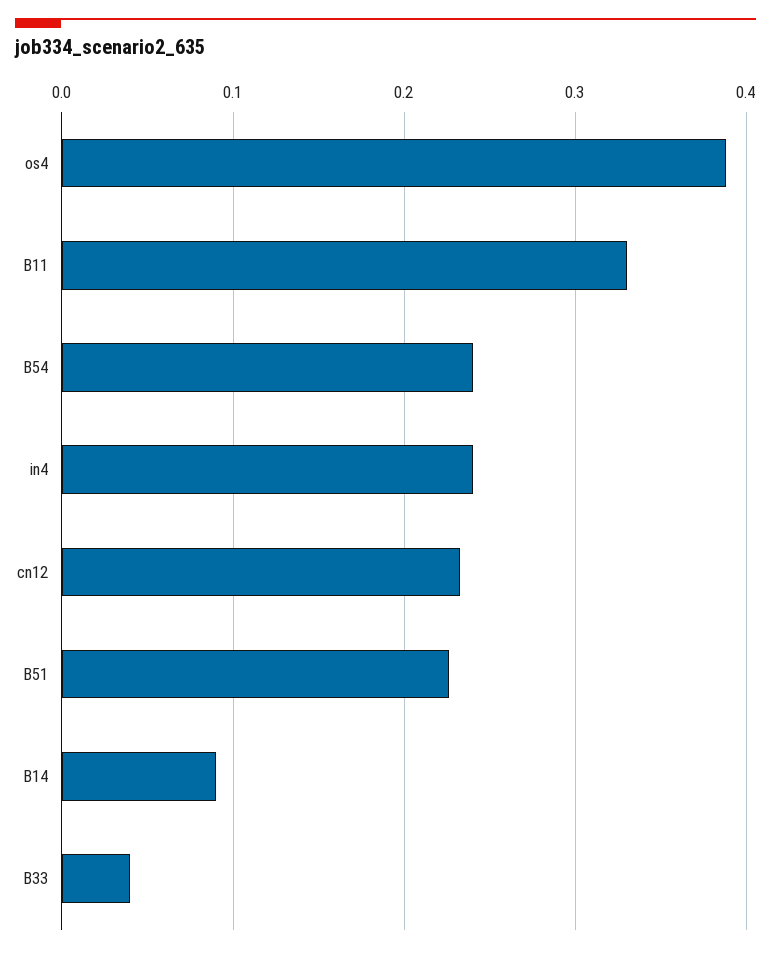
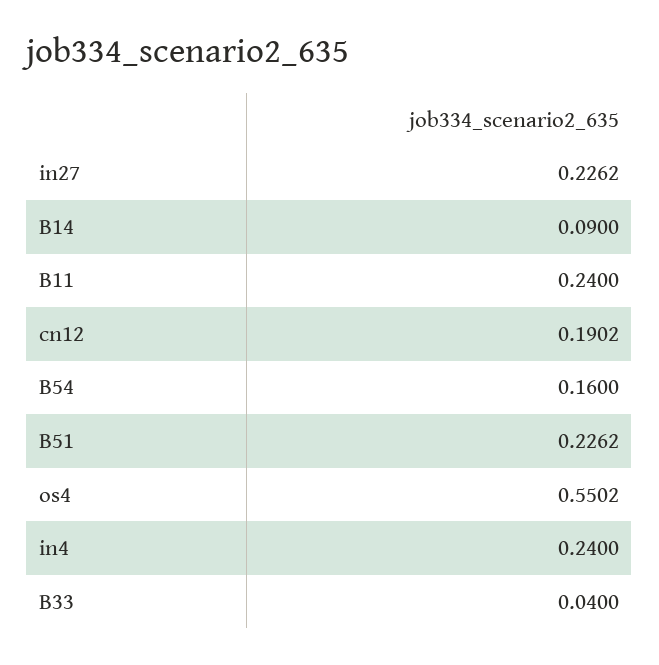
os4: 0.39 -> 0.5502
B11: 0.33 -> 0.24
B54: 0.24 -> 0.16
cn12: 0.23 -> 0.1902
in27: none -> 0.2262

